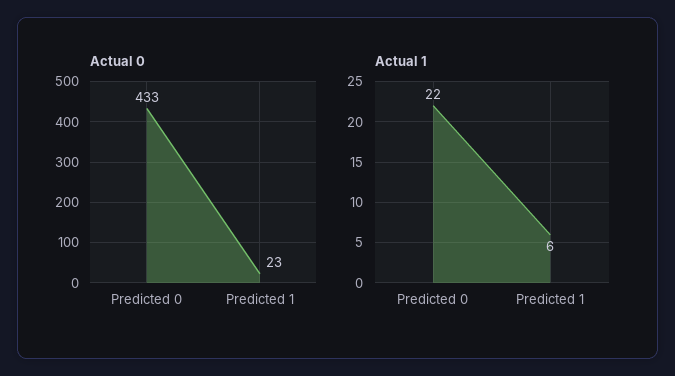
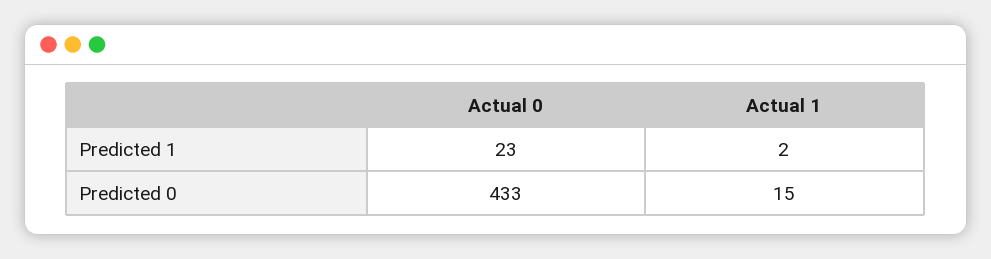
Actual 1, Predicted 0: 22 -> 15
Actual 1, Predicted 1: 6 -> 2

